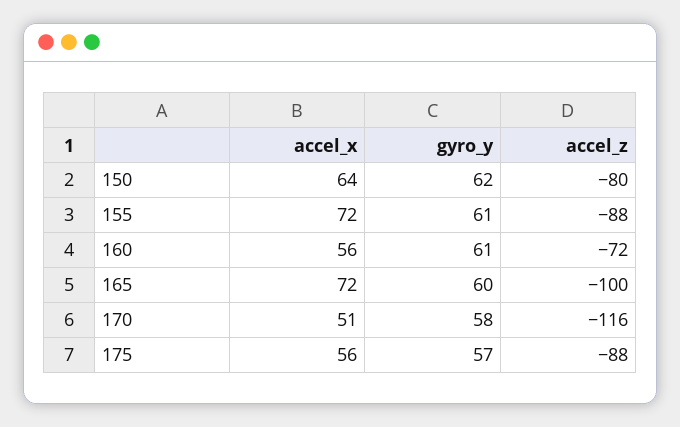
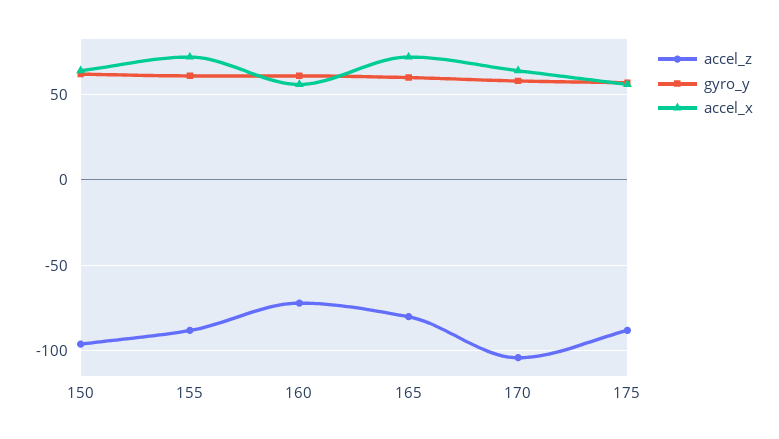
accel_z, 150: -80 -> -95
accel_z, 165: -100 -> -80
accel_x, 170: 51 -> 65
accel_z, 170: -116 -> -105

